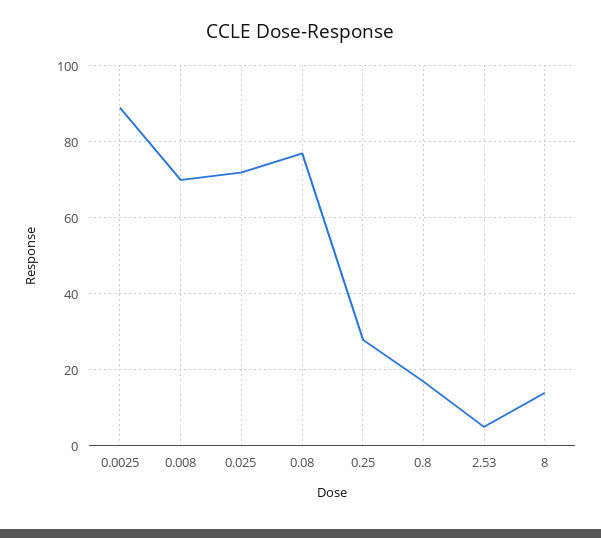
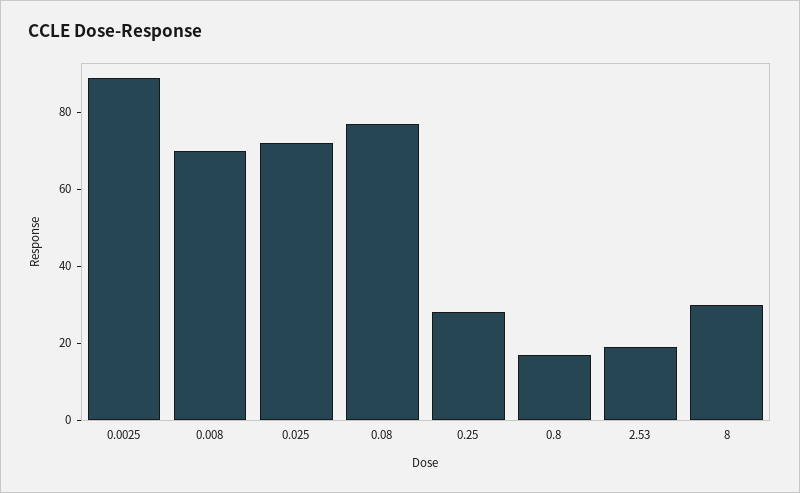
2.53: 5 -> 20
8: 15 -> 30

